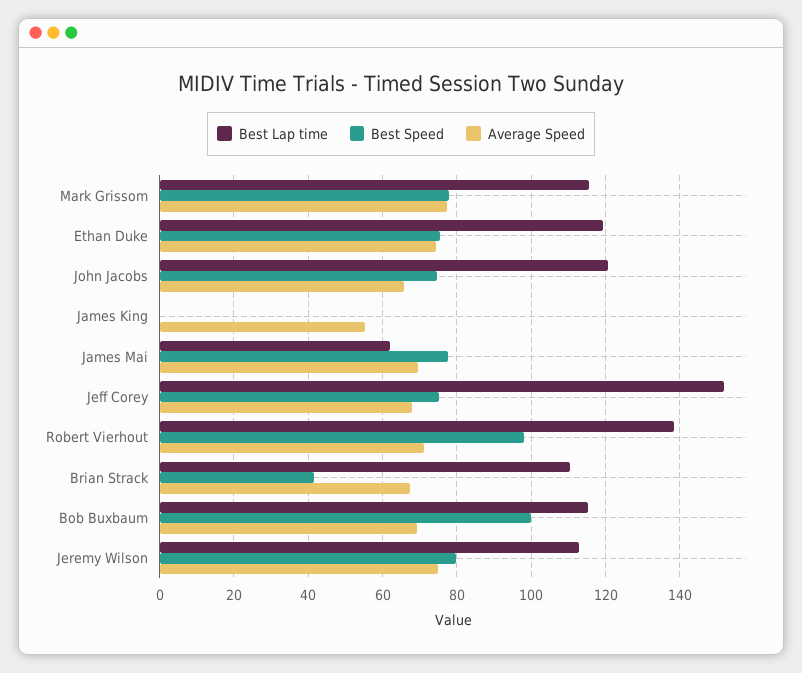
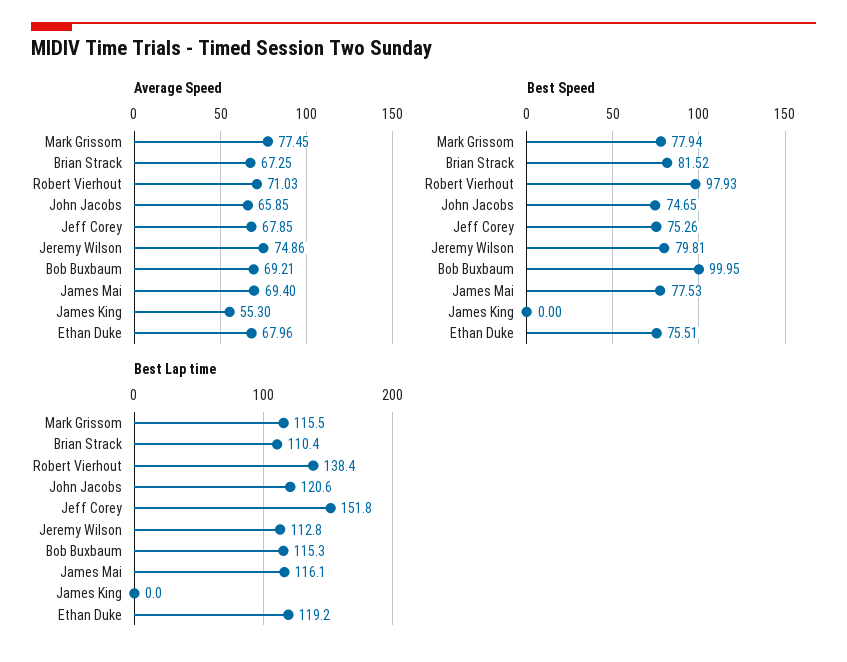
Average Speed, Ethan Duke: 74 -> 67.96
Best Lap time, James Mai: 62 -> 116.1
Best Speed, Brian Strack: 42 -> 81.52

